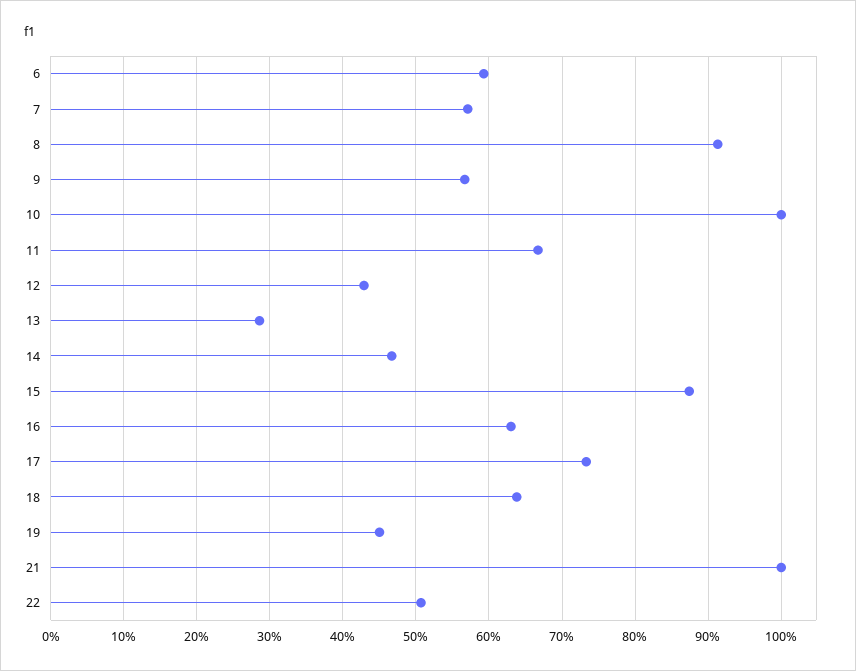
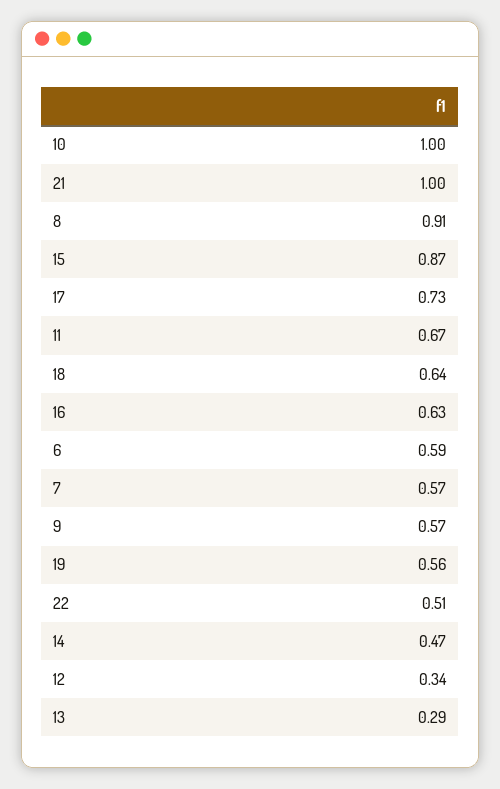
12: 0.43 -> 0.34
19: 0.45 -> 0.56

